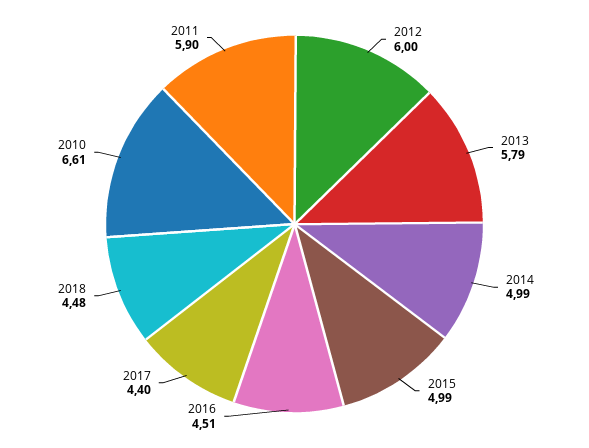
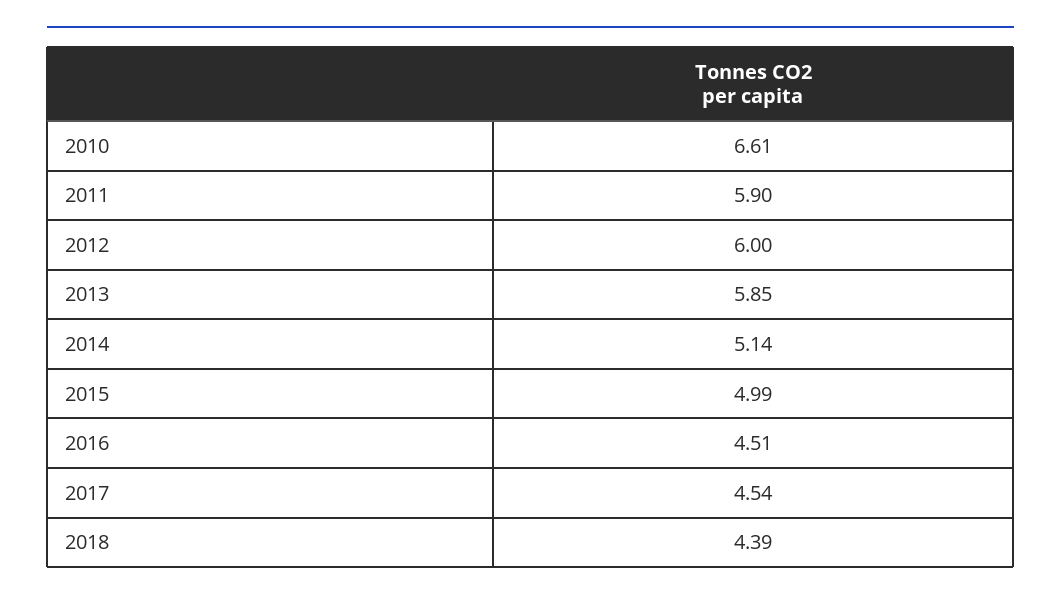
2013: 5.79 -> 5.85
2014: 4.99 -> 5.14
2017: 4.4 -> 4.54
2018: 4.48 -> 4.39

